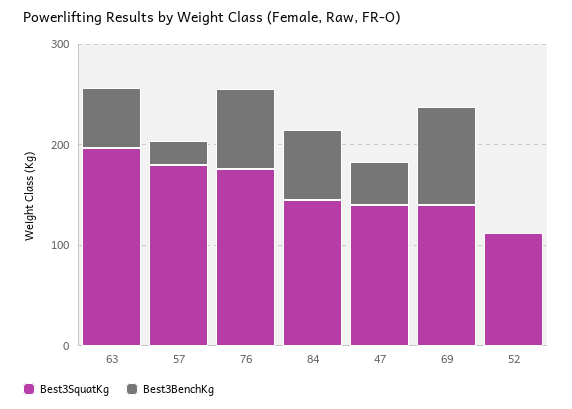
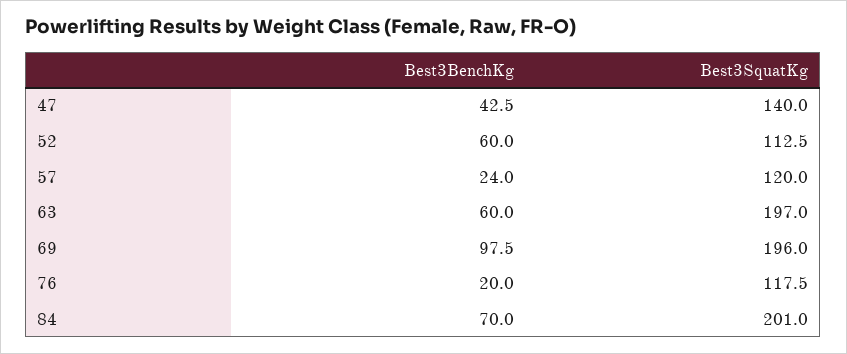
Best3SquatKg, 57: 180 -> 120
Best3SquatKg, 76: 180 -> 117.5
Best3BenchKg, 76: 80 -> 20
Best3SquatKg, 84: 140 -> 201
Best3SquatKg, 69: 140 -> 196
Best3BenchKg, 52: 0 -> 60

